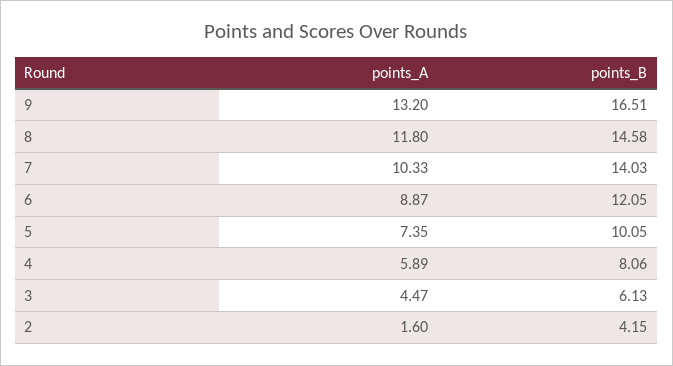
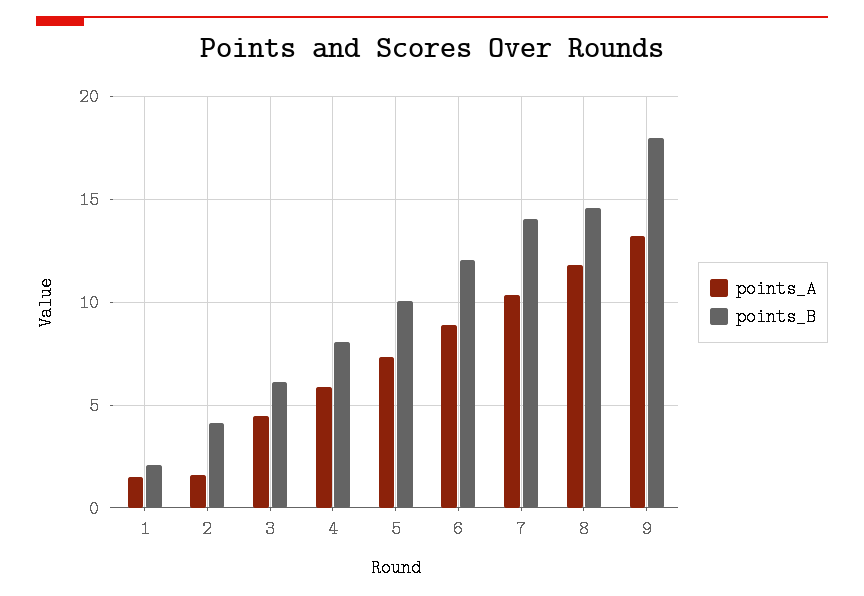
points_B, 9: 16.51 -> 18
points_A, 1: none -> 1.5
points_B, 1: none -> 2

